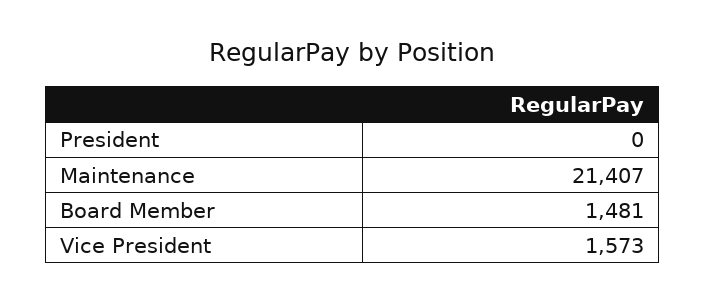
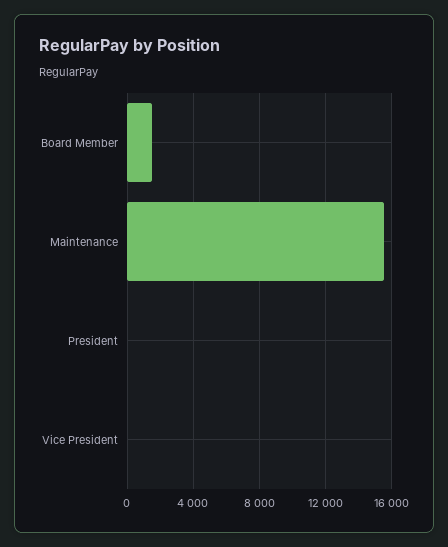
Maintenance: 21407 -> 15500
Vice President: 1573 -> 0

